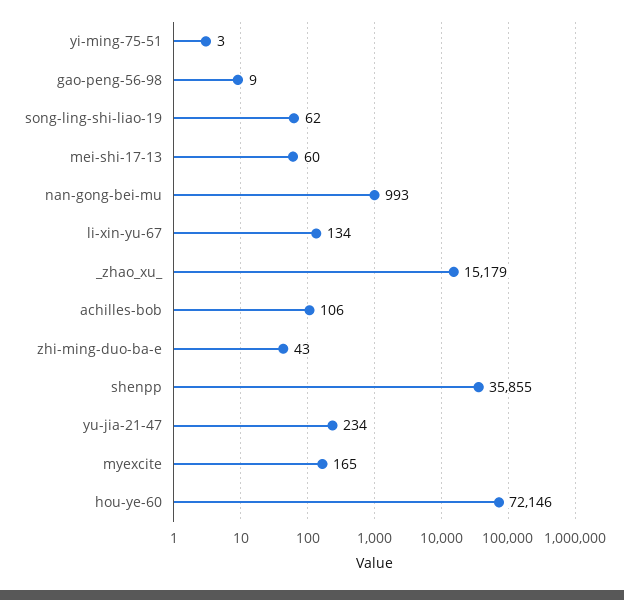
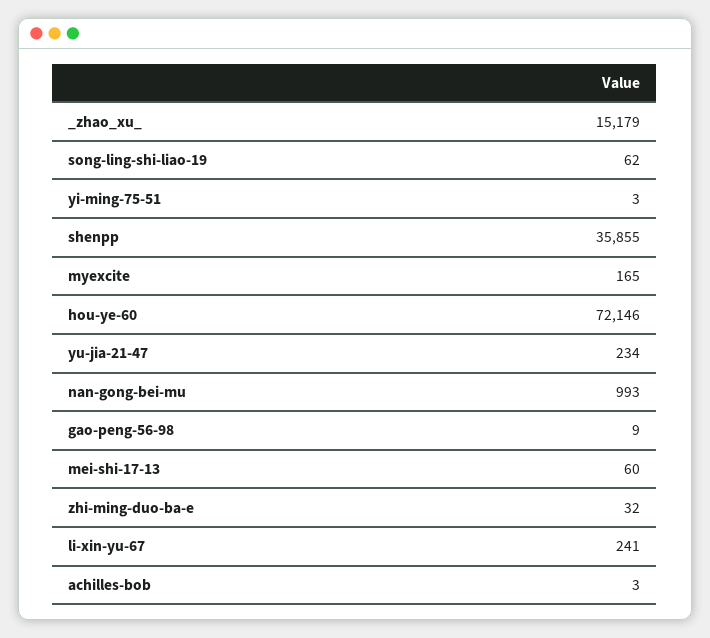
li-xin-yu-67: 134 -> 241
achilles-bob: 106 -> 3
zhi-ming-duo-ba-e: 43 -> 32

